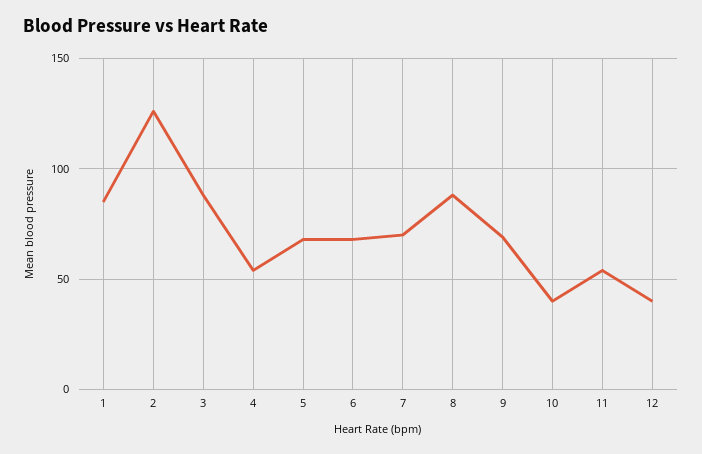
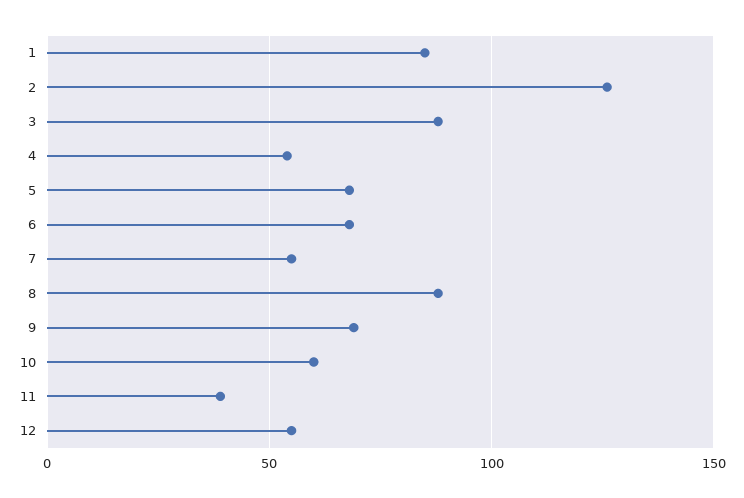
7: 70 -> 55
10: 40 -> 60
11: 55 -> 40
12: 40 -> 55

